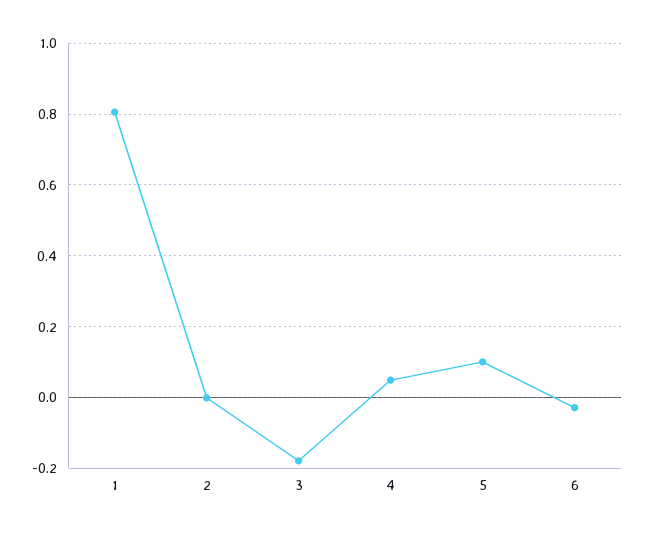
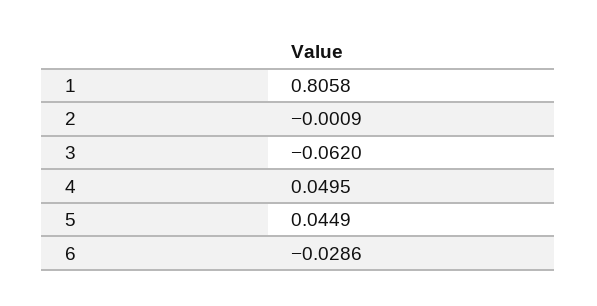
3: -0.18 -> -0.062
5: 0.1 -> 0.0449

